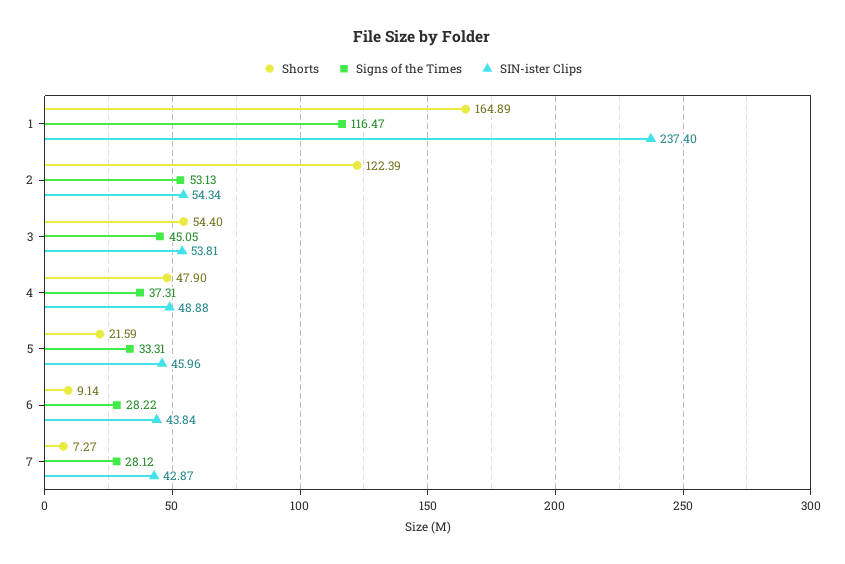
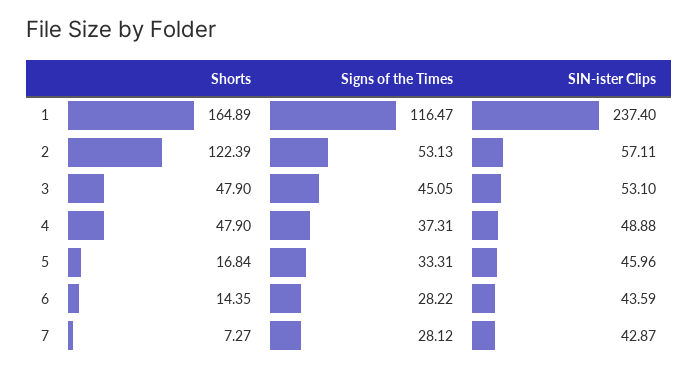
SIN-ister Clips, 2: 54.34 -> 57.11
Shorts, 3: 54.4 -> 47.9
SIN-ister Clips, 3: 53.81 -> 53.1
Shorts, 5: 21.59 -> 16.84
Shorts, 6: 9.14 -> 14.35
SIN-ister Clips, 6: 43.84 -> 43.59

